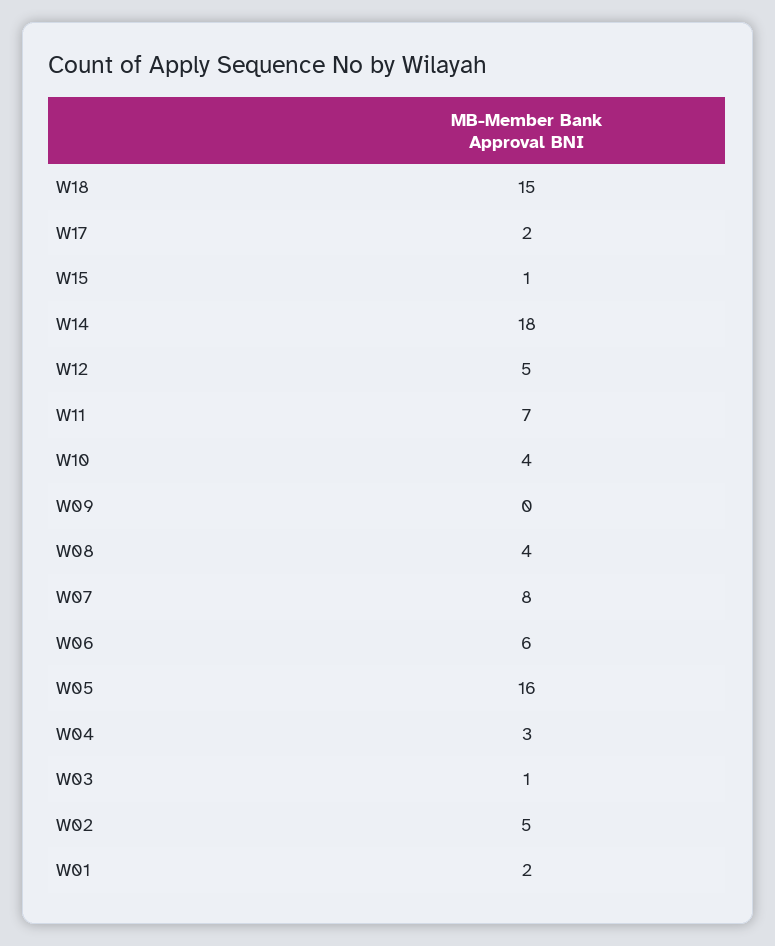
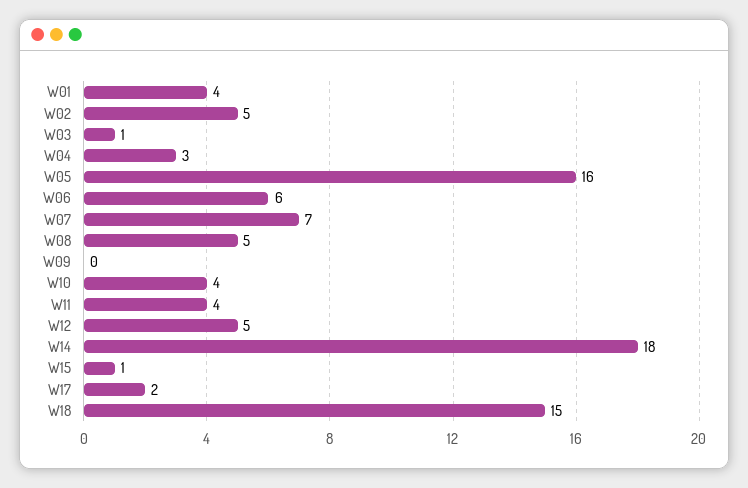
W11: 7 -> 4
W08: 4 -> 5
W07: 8 -> 7
W01: 2 -> 4

